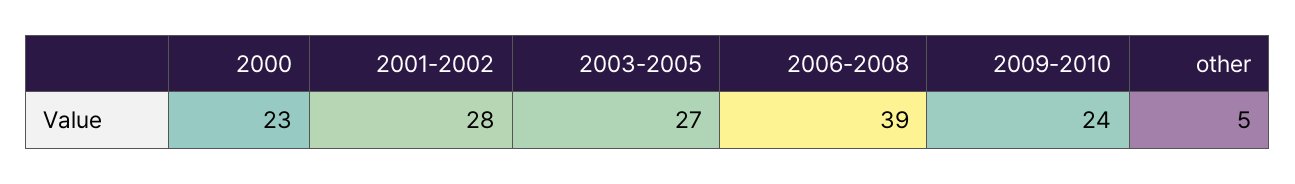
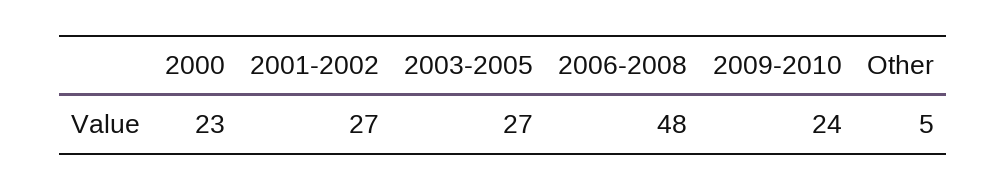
2001-2002: 28 -> 27
2006-2008: 39 -> 48

